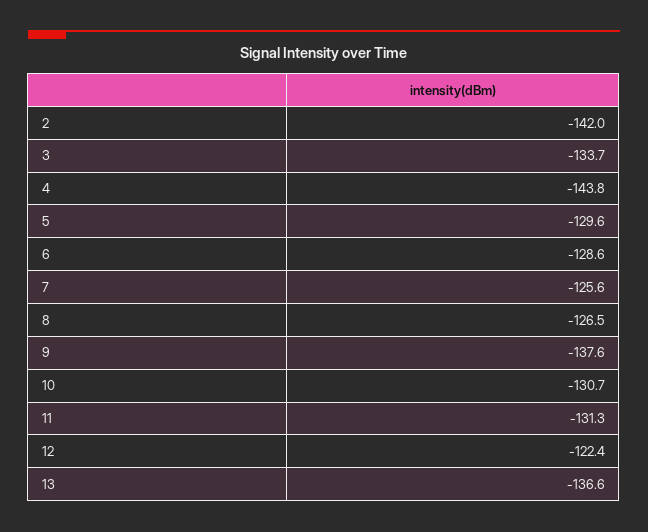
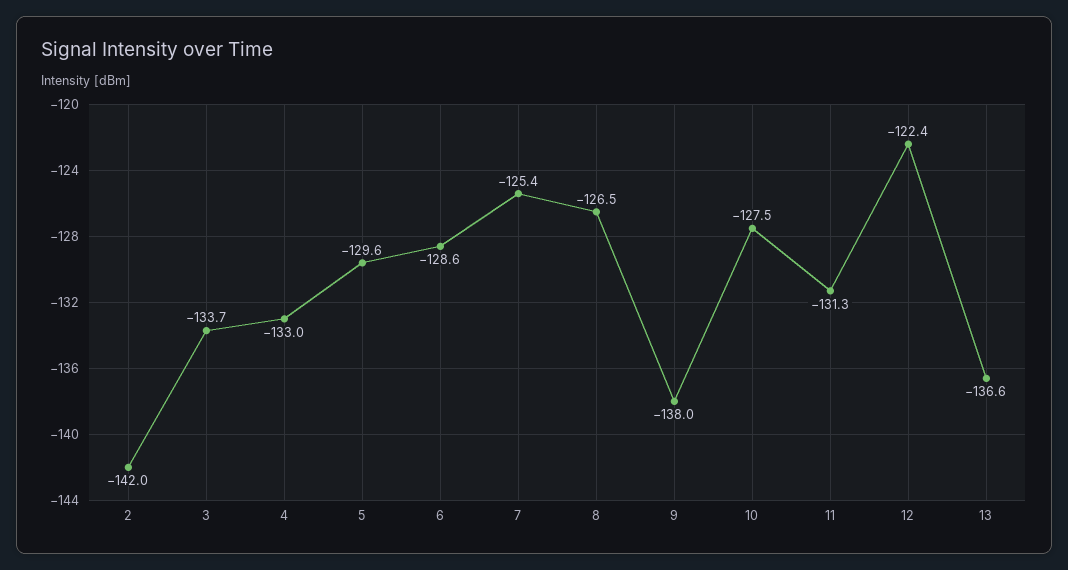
4: -143.8 -> -133
7: -125.6 -> -125.4
9: -137.6 -> -138
10: -130.7 -> -127.5

